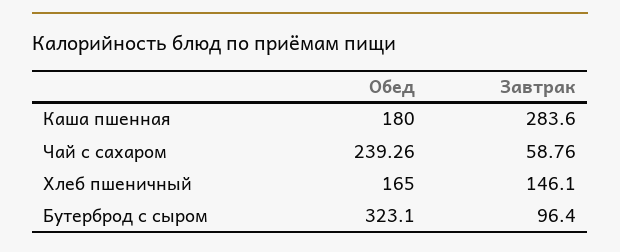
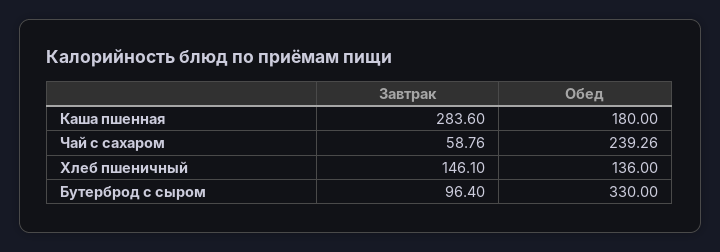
Обед, Хлеб пшеничный: 165 -> 136
Обед, Бутерброд с сыром: 323.1 -> 330

